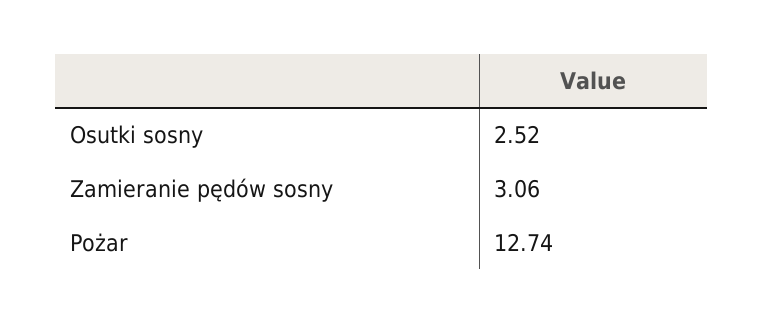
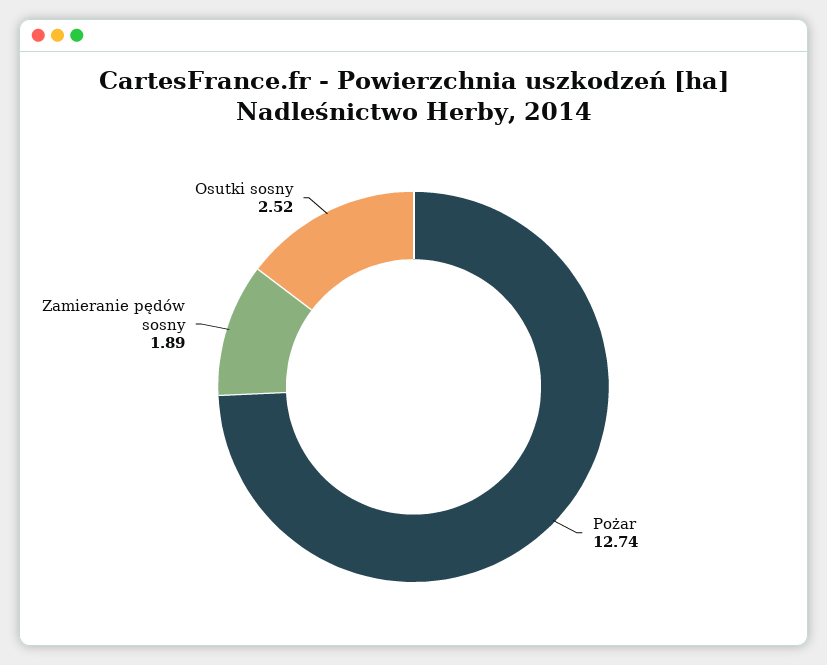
Zamieranie pędów sosny: 3.06 -> 1.89

